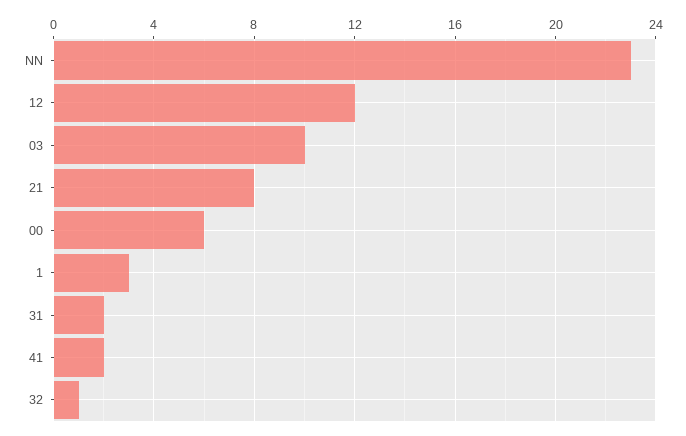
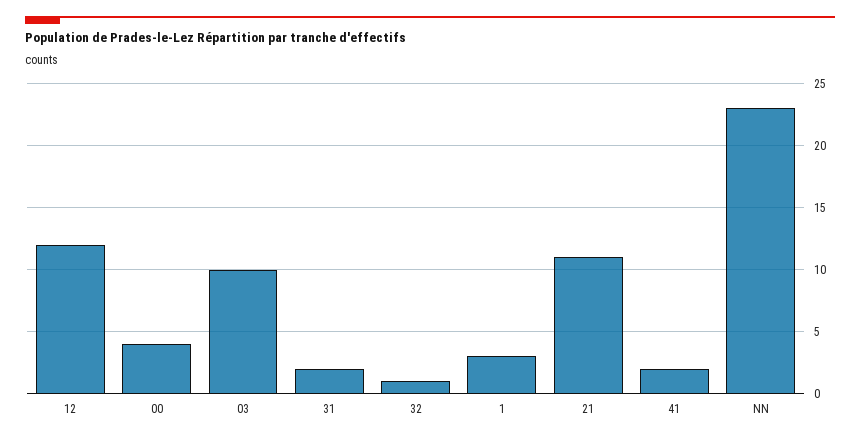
21: 8 -> 11
00: 6 -> 4

